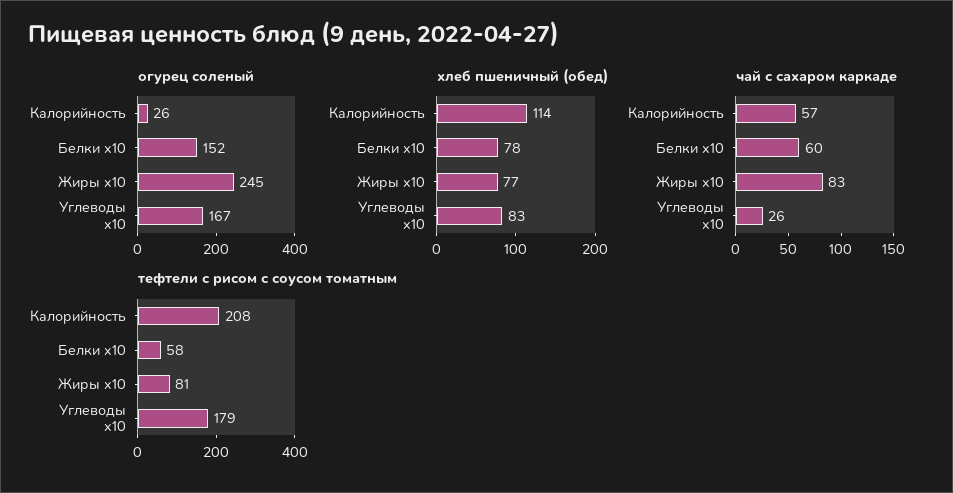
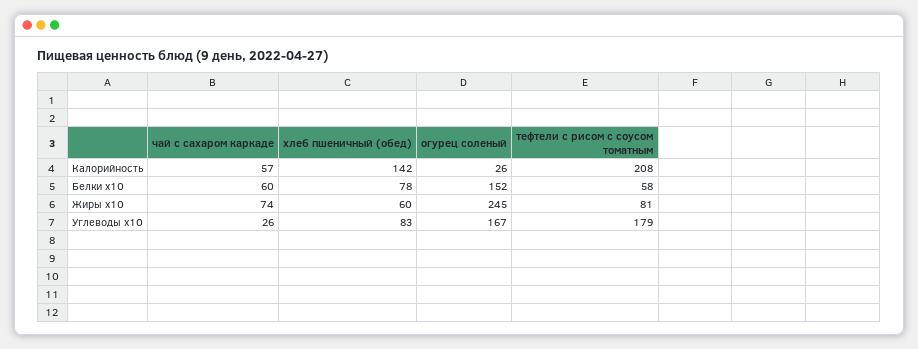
хлеб пшеничный (обед), Калорийность: 114 -> 142
хлеб пшеничный (обед), Жиры x10: 77 -> 60
чай с сахаром каркаде, Жиры x10: 83 -> 74

